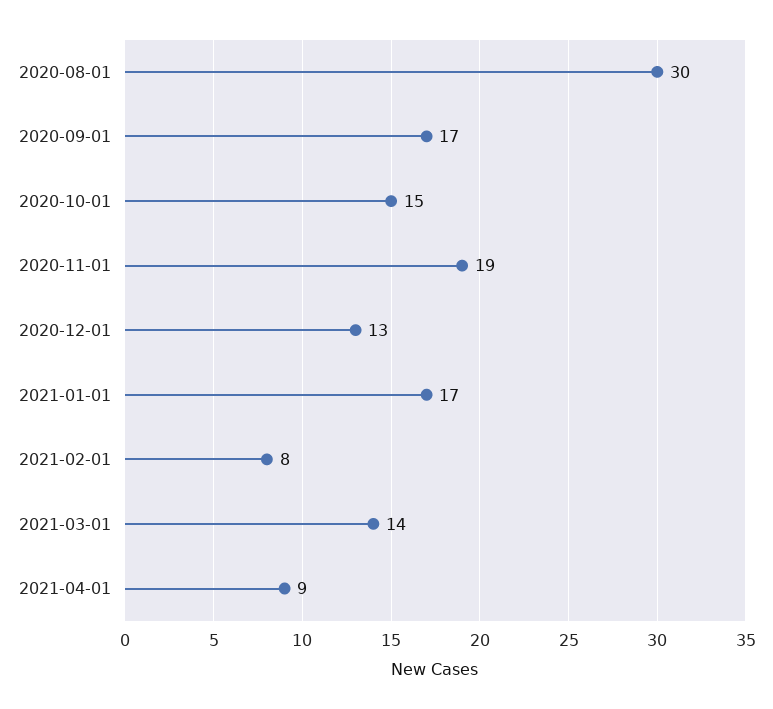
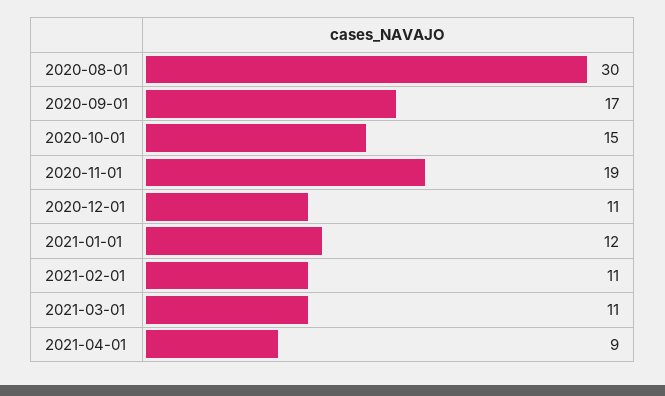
2020-12-01: 13 -> 11
2021-01-01: 17 -> 12
2021-02-01: 8 -> 11
2021-03-01: 14 -> 11

